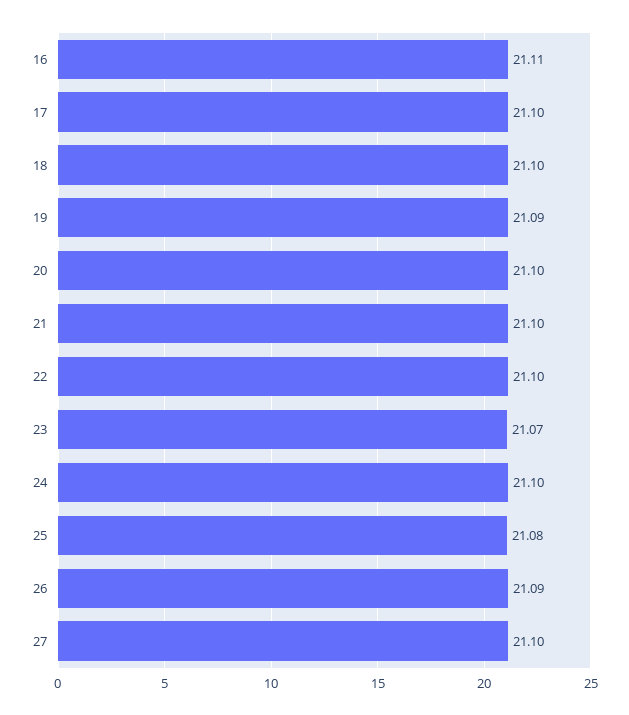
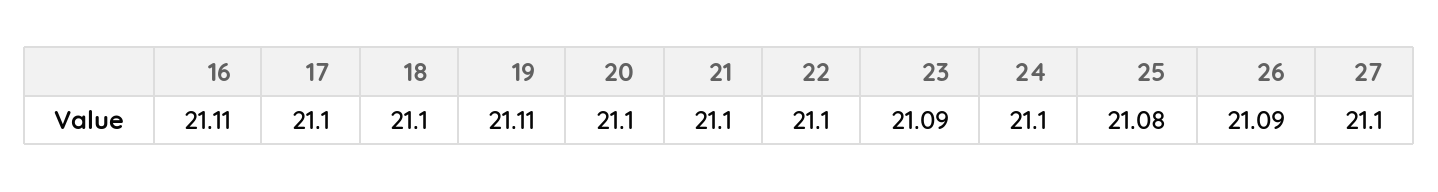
19: 21.09 -> 21.11
23: 21.07 -> 21.09

